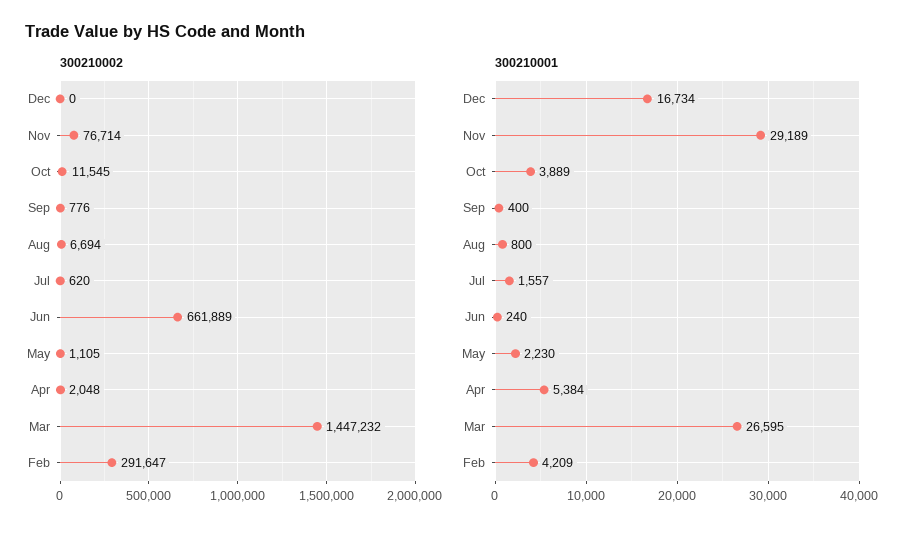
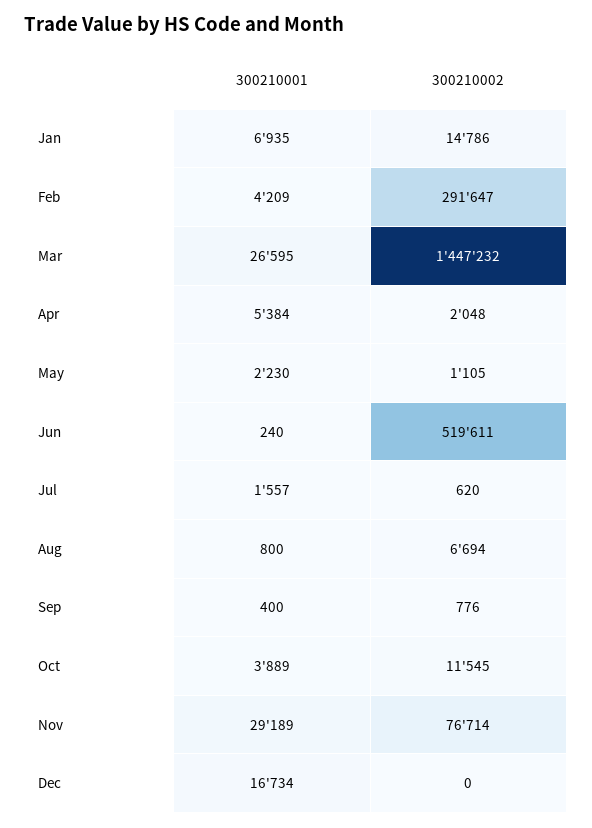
300210002, Jun: 661889 -> 519611
300210001, Jan: none -> 6935
300210002, Jan: none -> 14786

